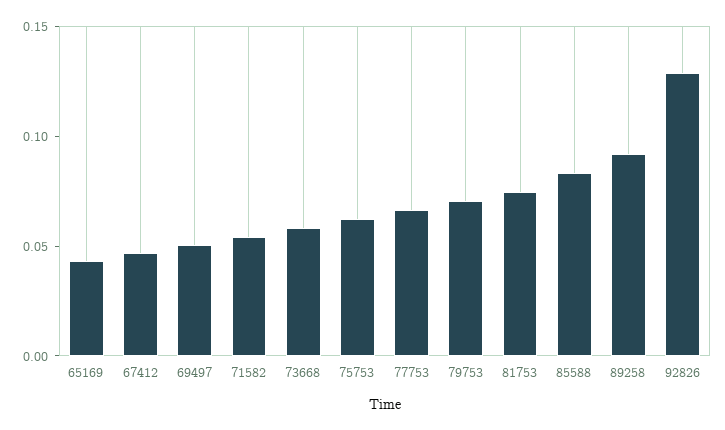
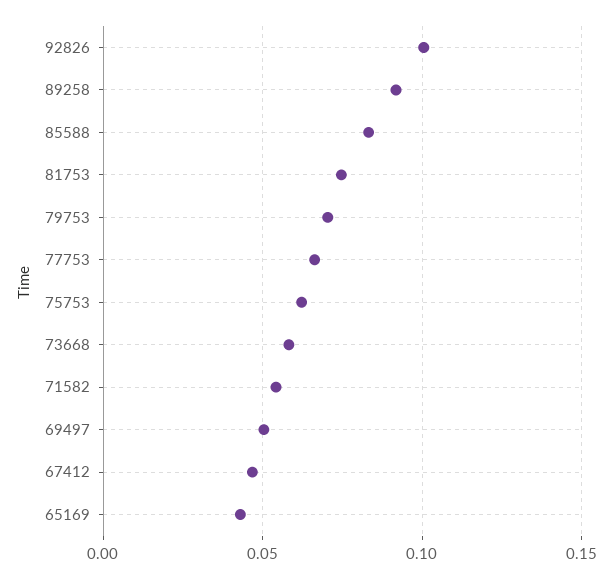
92826: 0.13 -> 0.1

